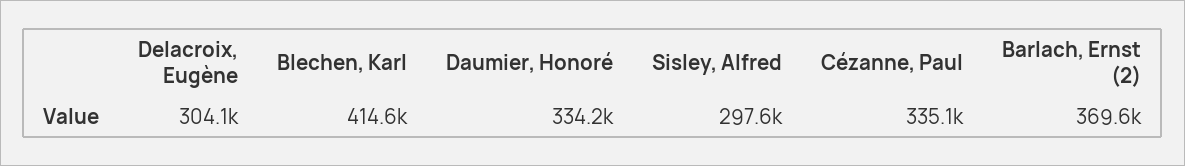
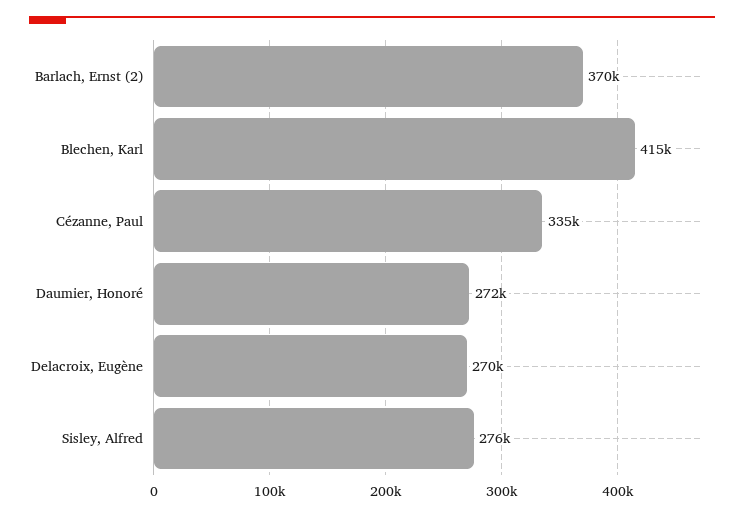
Delacroix, Eugène: 304100 -> 270000
Daumier, Honoré: 334200 -> 272000
Sisley, Alfred: 297600 -> 276000

